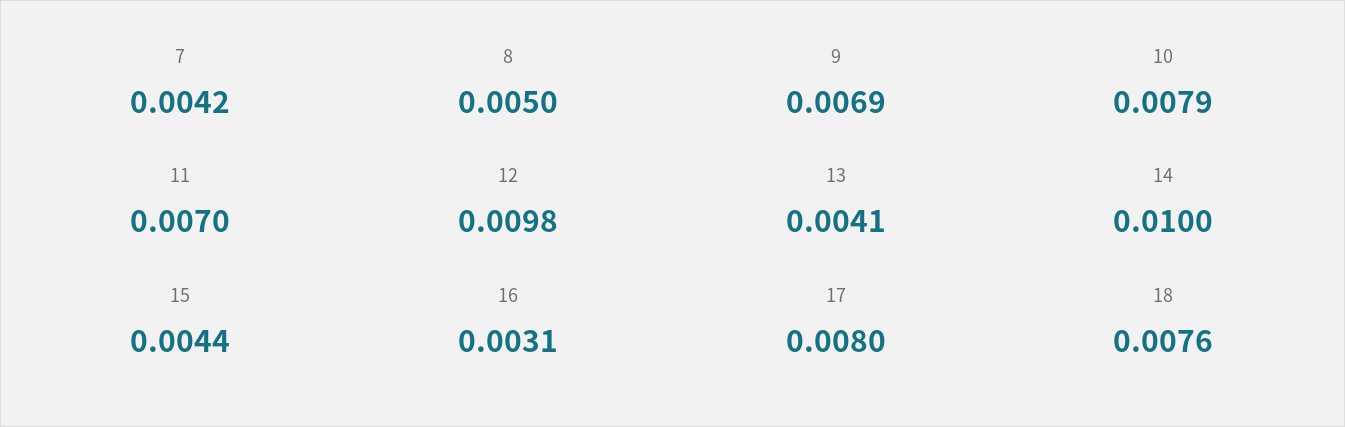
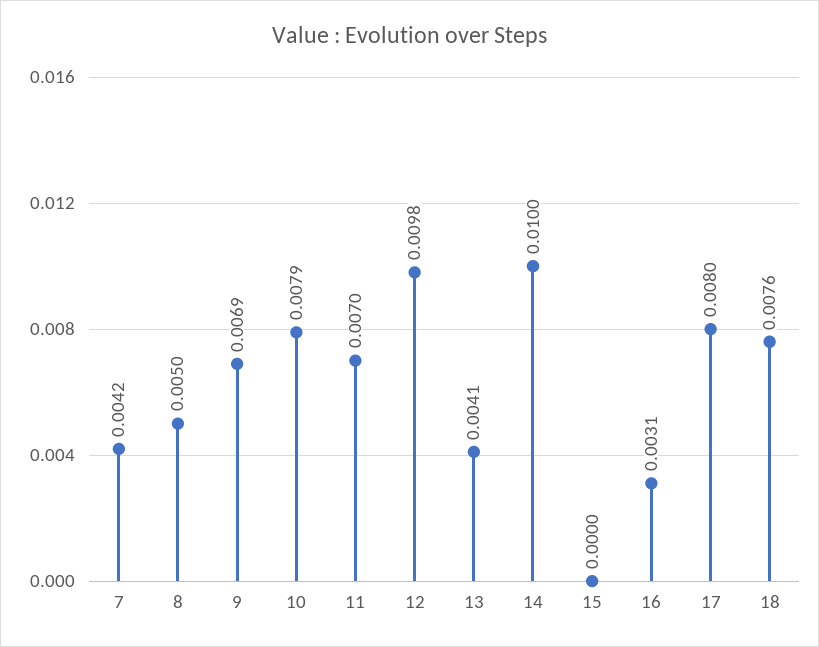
15: 0.0044 -> 0

